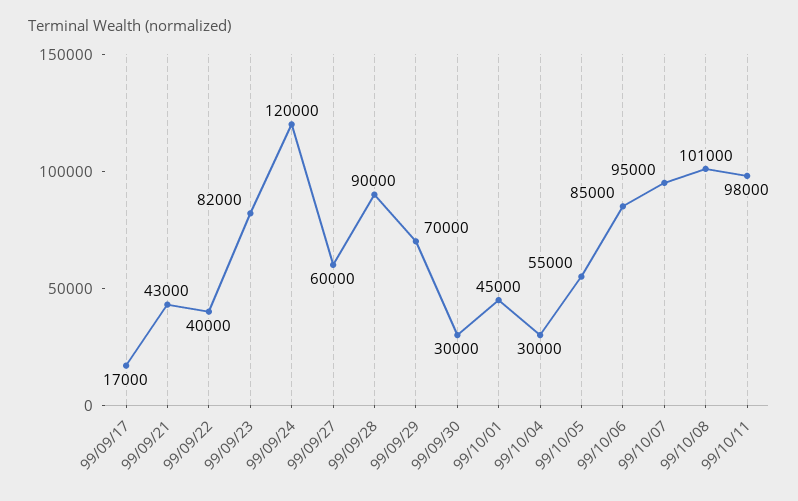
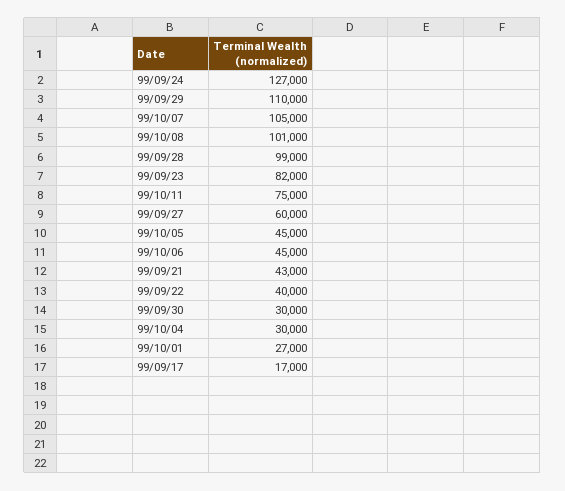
99/09/24: 120000 -> 127000
99/09/28: 90000 -> 99000
99/09/29: 70000 -> 110000
99/10/01: 45000 -> 27000
99/10/05: 55000 -> 45000
99/10/06: 85000 -> 45000
99/10/07: 95000 -> 105000
99/10/11: 98000 -> 75000

